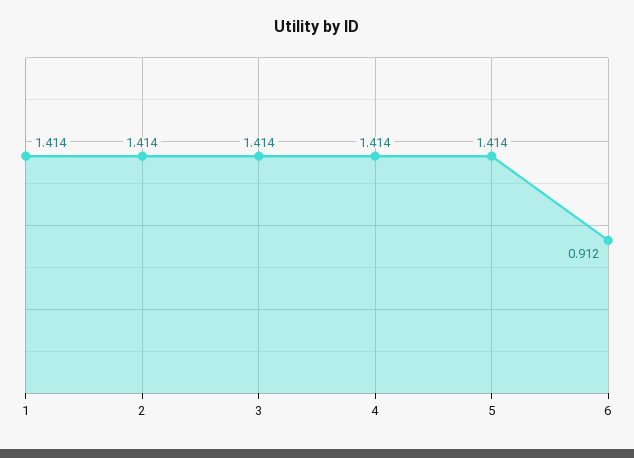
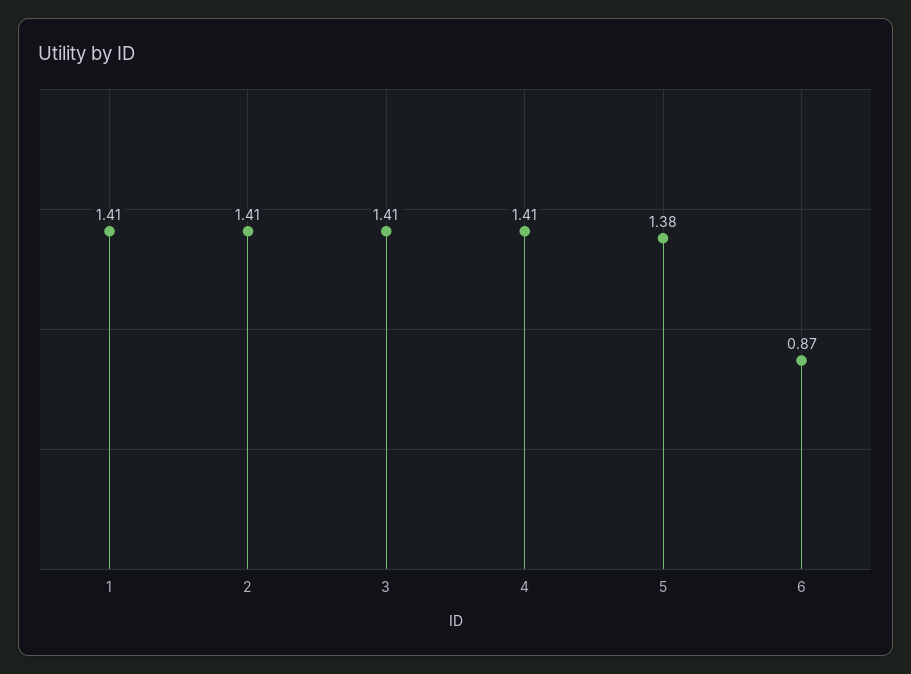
5: 1.414 -> 1.38
6: 0.912 -> 0.87

